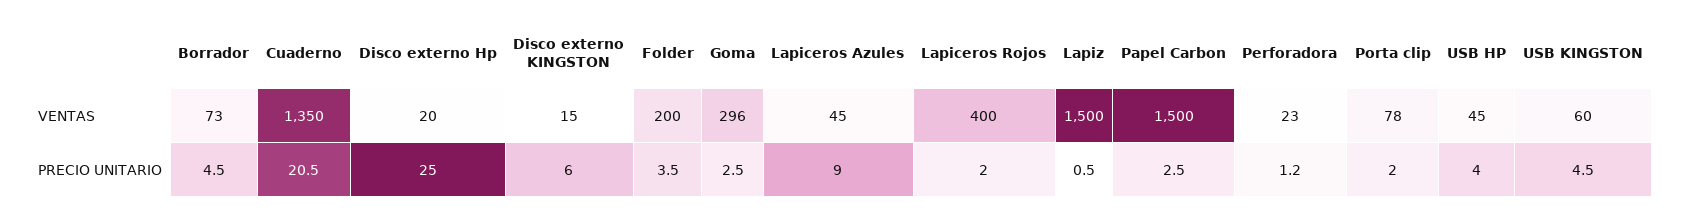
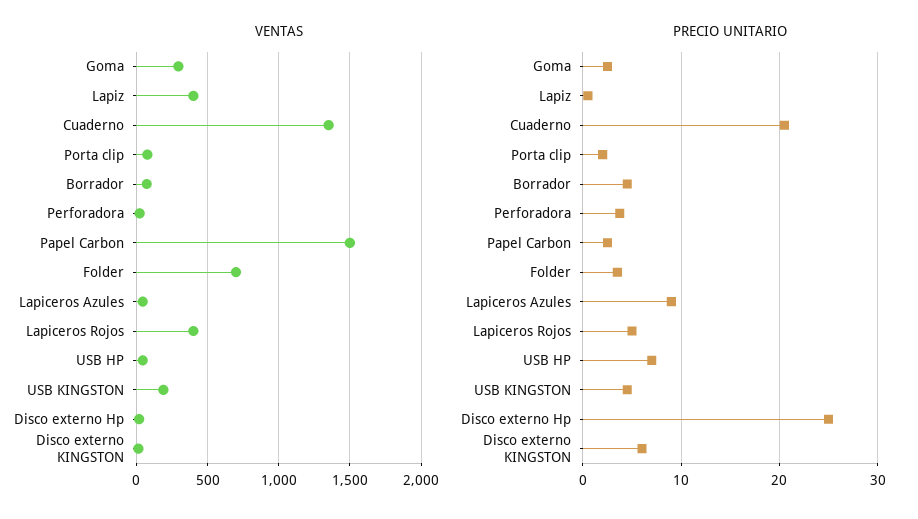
VENTAS, Folder: 200 -> 700
VENTAS, Lapiz: 1500 -> 400
VENTAS, USB KINGSTON: 60 -> 200
PRECIO UNITARIO, Lapiceros Rojos: 2 -> 5
PRECIO UNITARIO, Perforadora: 1.2 -> 4
PRECIO UNITARIO, USB HP: 4 -> 7

